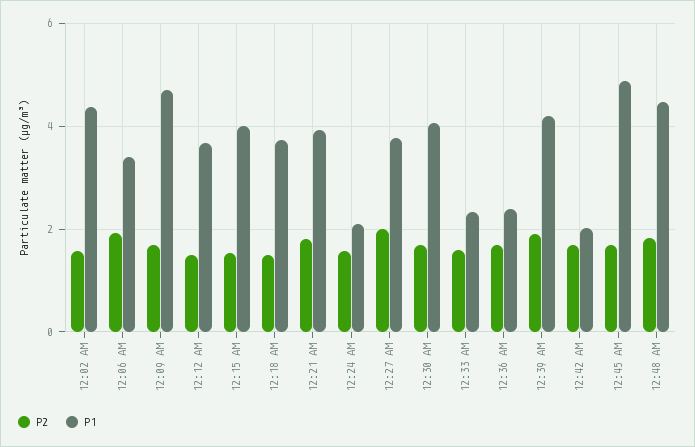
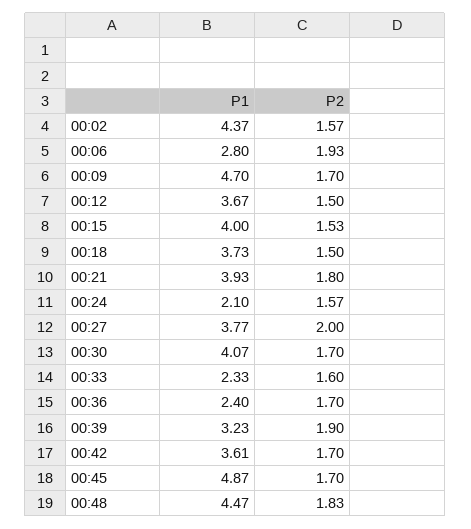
P1, 12:06 AM: 3.4 -> 2.8
P1, 12:39 AM: 4.2 -> 3.23
P1, 12:42 AM: 2 -> 3.61

